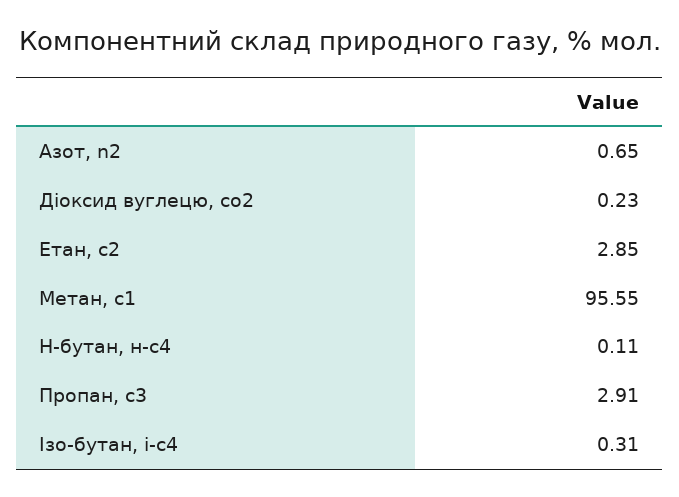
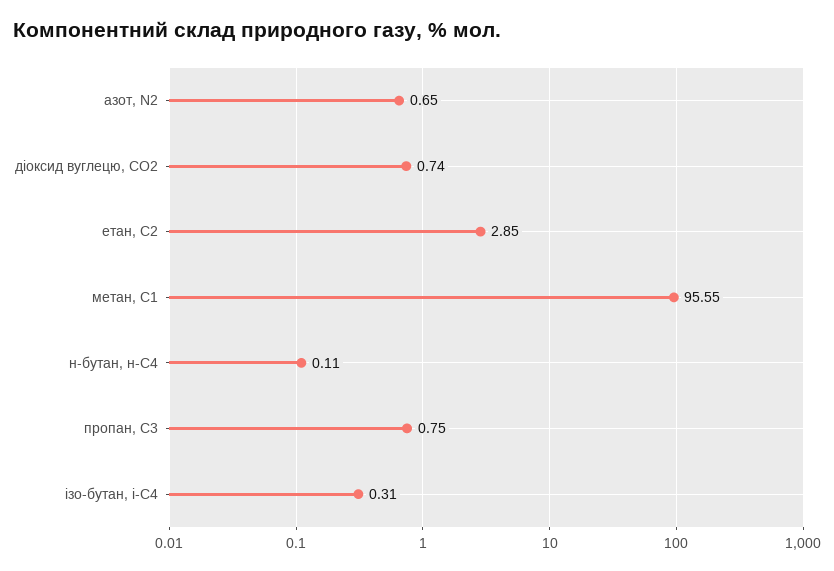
Діоксид вуглецю, cо2: 0.23 -> 0.74
Пропан, с3: 2.91 -> 0.75

